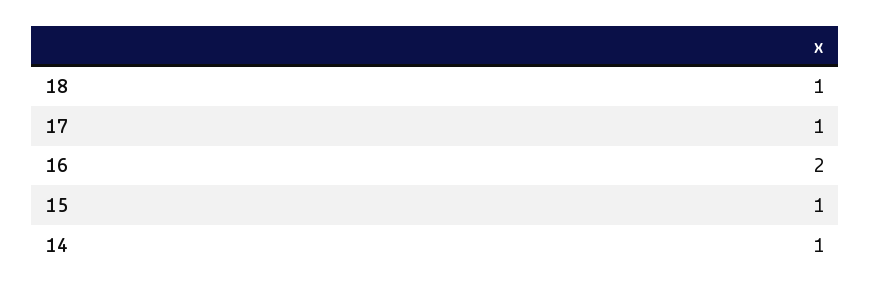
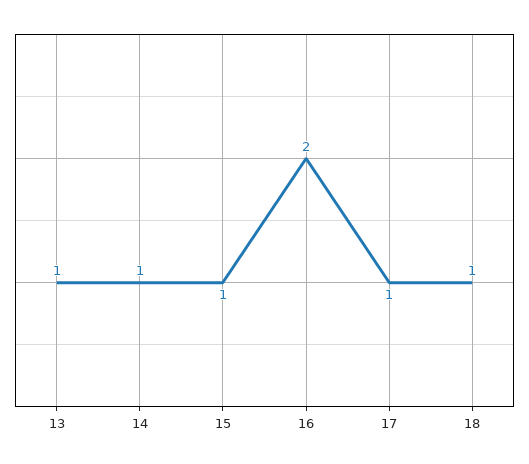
13: none -> 1

